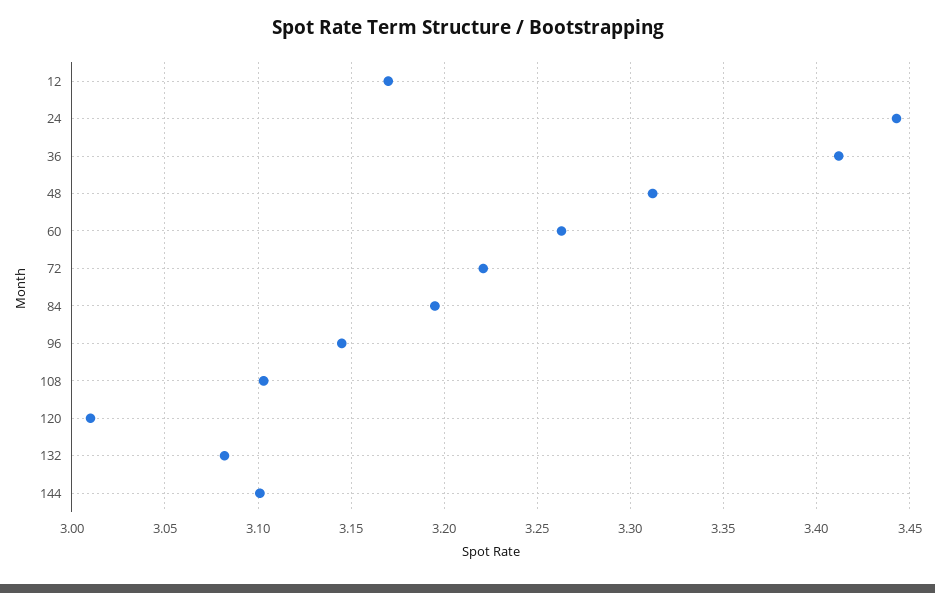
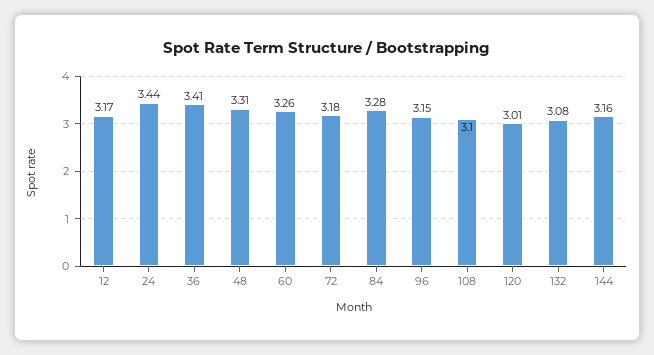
72: 3.22 -> 3.18
84: 3.195 -> 3.28
144: 3.1 -> 3.16

